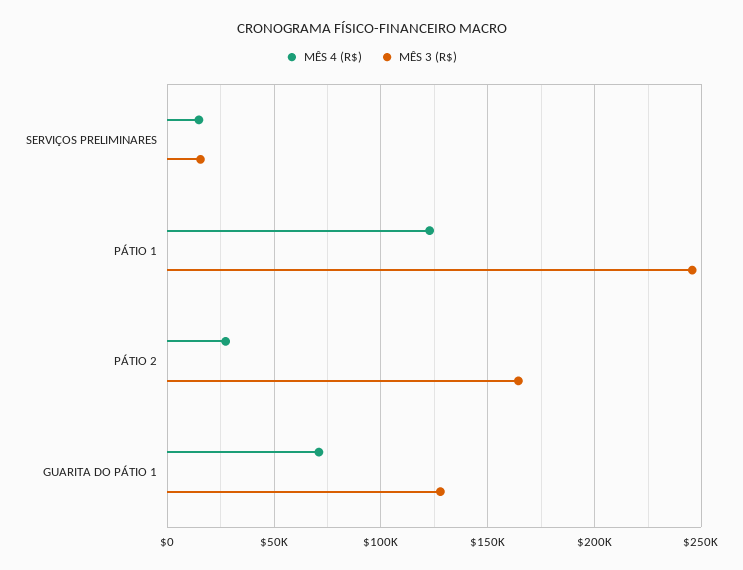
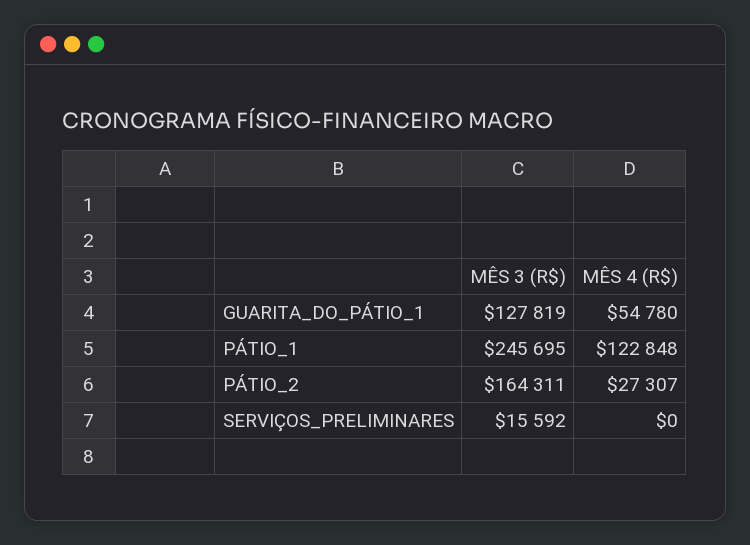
MÊS 4 (R$), SERVIÇOS PRELIMINARES: 15000 -> 0
MÊS 4 (R$), GUARITA DO PÁTIO 1: 70000 -> 54780

